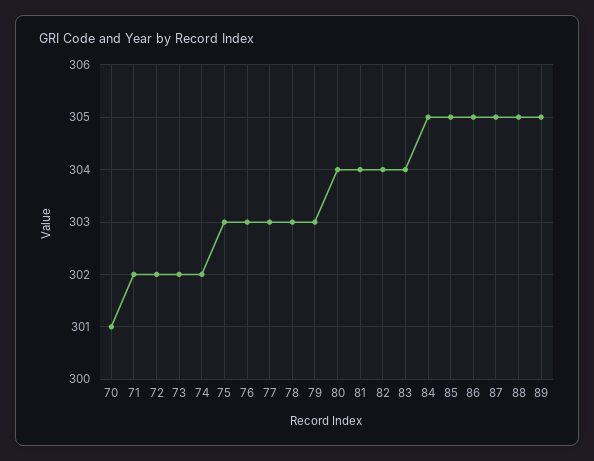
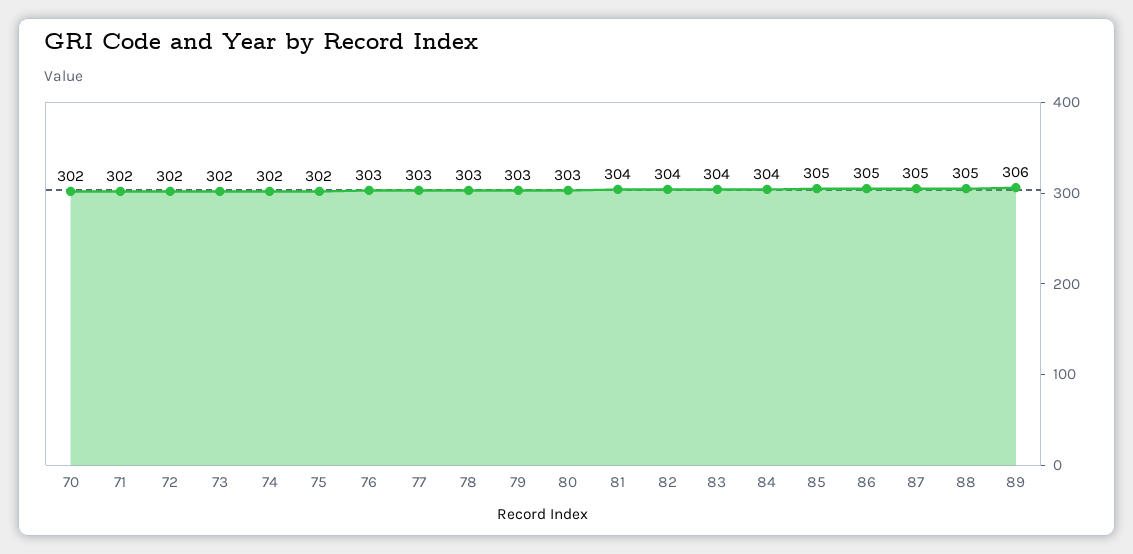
70: 301 -> 302
75: 303 -> 302
80: 304 -> 303
84: 305 -> 304
89: 305 -> 306

